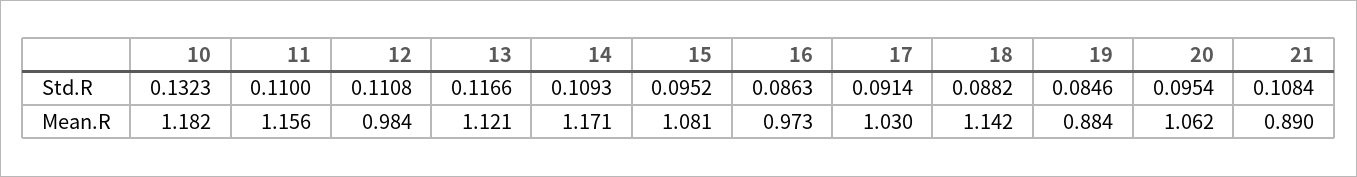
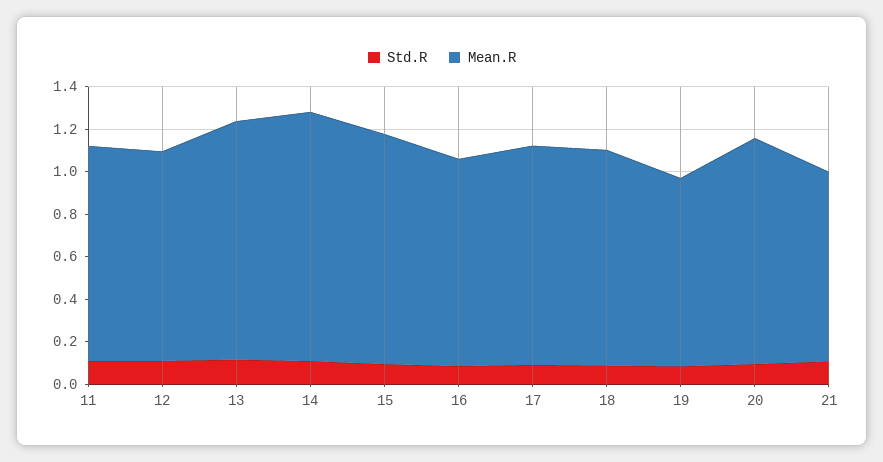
Std.R, 10: 0.1323 -> none
Mean.R, 10: 1.182 -> none
Mean.R, 11: 1.156 -> 1
Mean.R, 18: 1.142 -> 1

